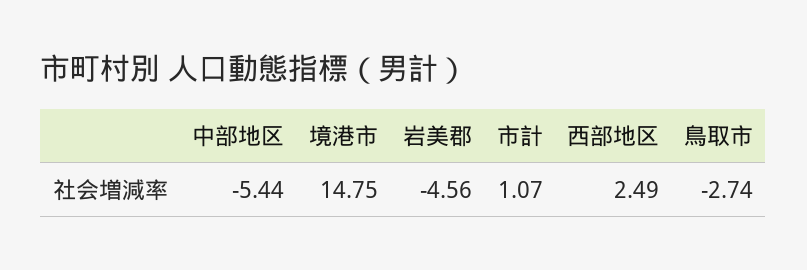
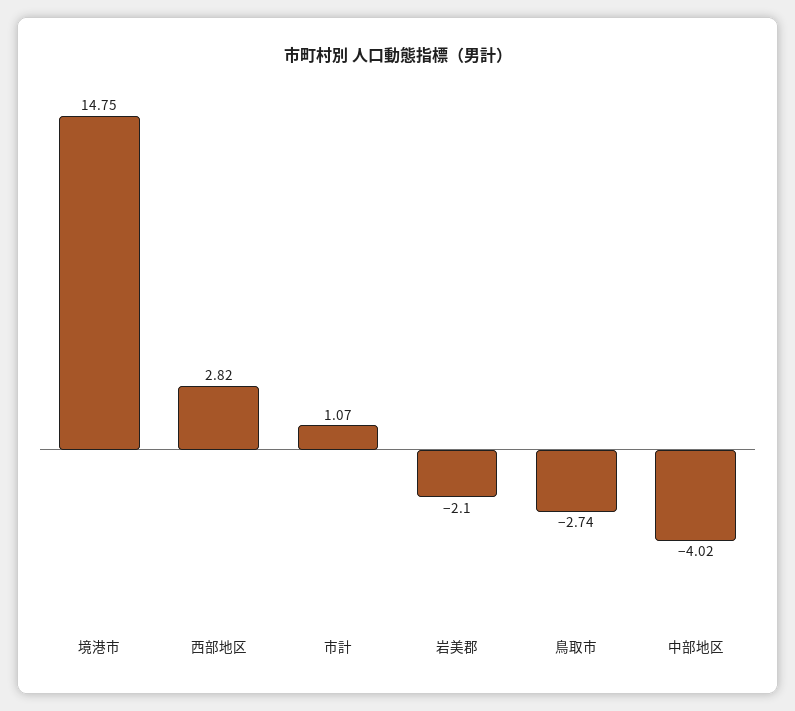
中部地区: -5.44 -> -4.02
岩美郡: -4.56 -> -2.1
西部地区: 2.49 -> 2.82

